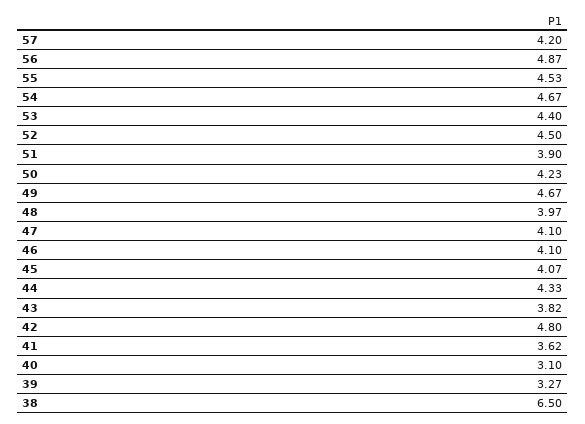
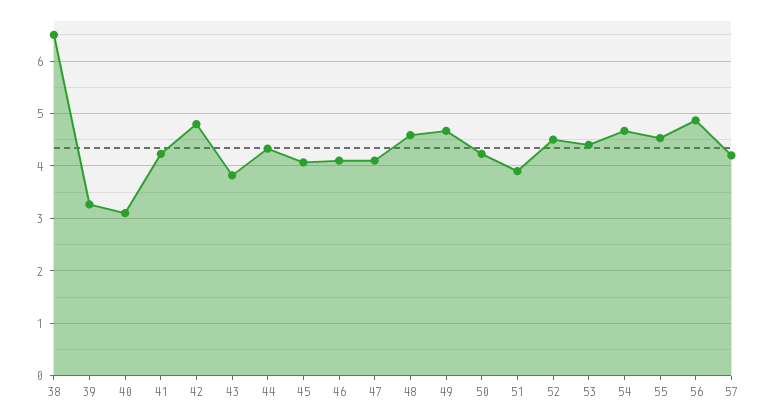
48: 3.97 -> 4.6
41: 3.62 -> 4.2

